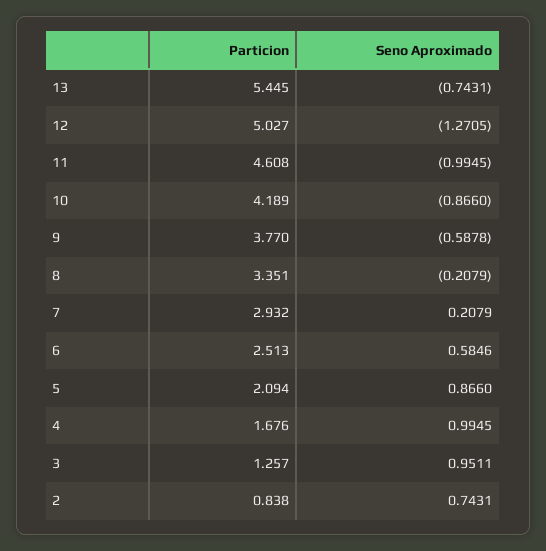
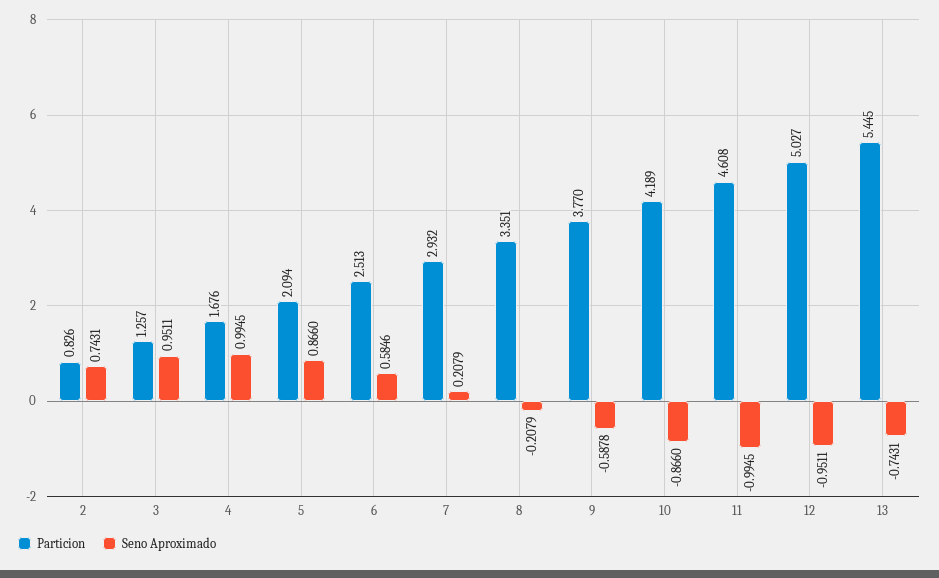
Seno Aproximado, 12: -1.2705 -> -0.9511
Particion, 2: 0.838 -> 0.826

